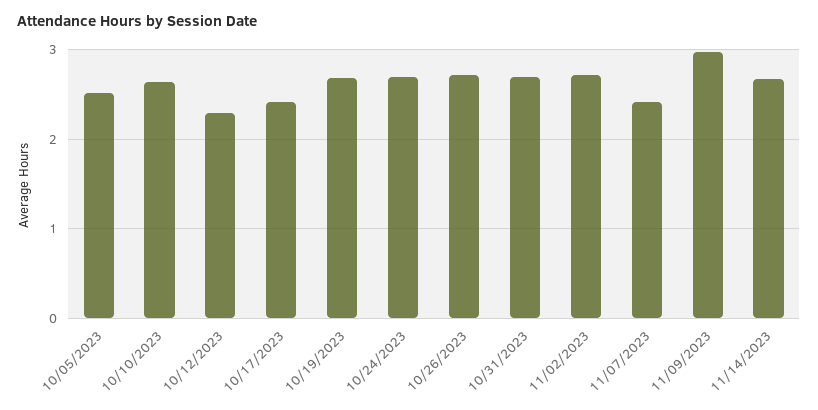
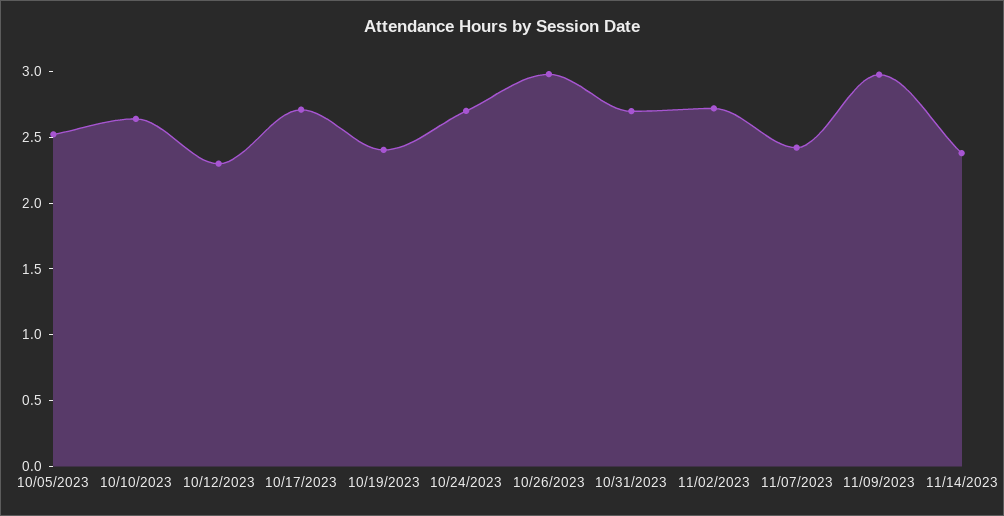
10/17/2023: 2.4 -> 2.7
10/19/2023: 2.7 -> 2.4
10/26/2023: 2.7 -> 3
11/14/2023: 2.7 -> 2.4

